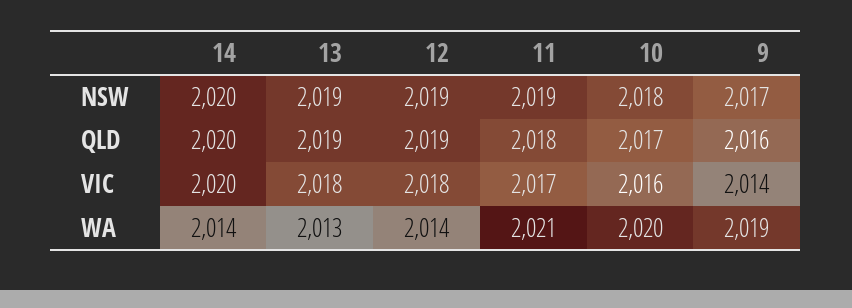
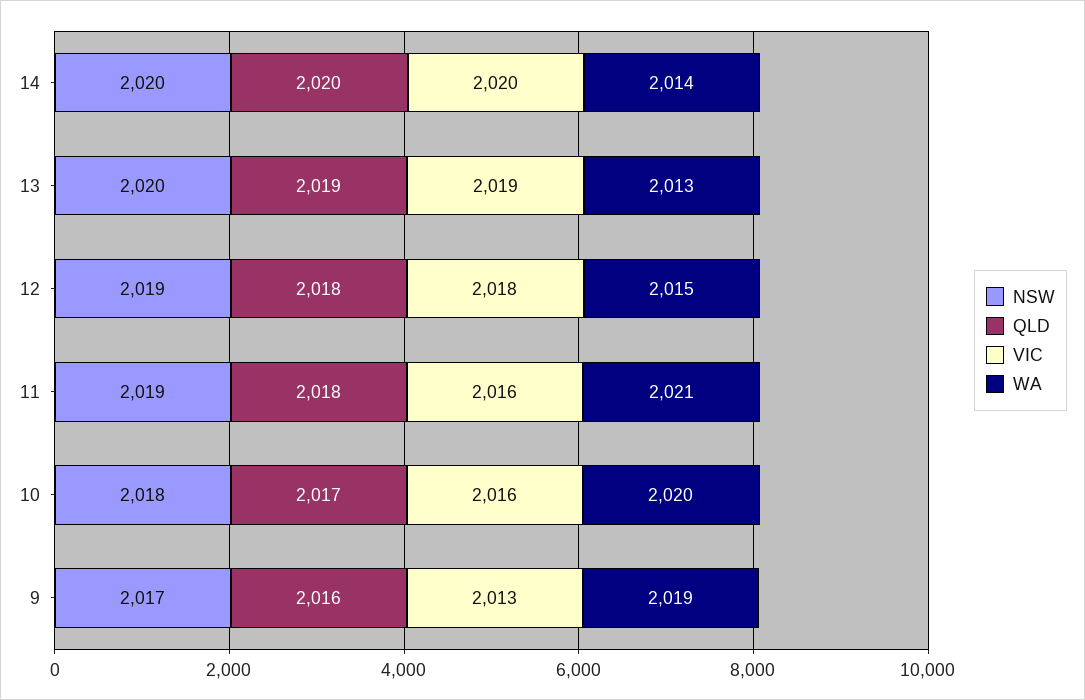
NSW, 13: 2019 -> 2020
QLD, 12: 2019 -> 2018
VIC, 13: 2018 -> 2019
VIC, 11: 2017 -> 2016
VIC, 9: 2014 -> 2013
WA, 12: 2014 -> 2015

